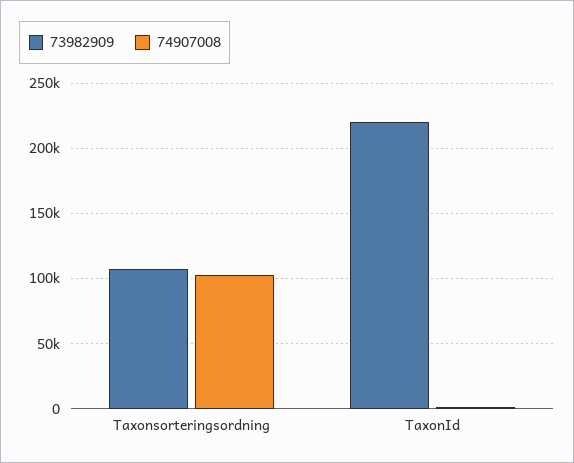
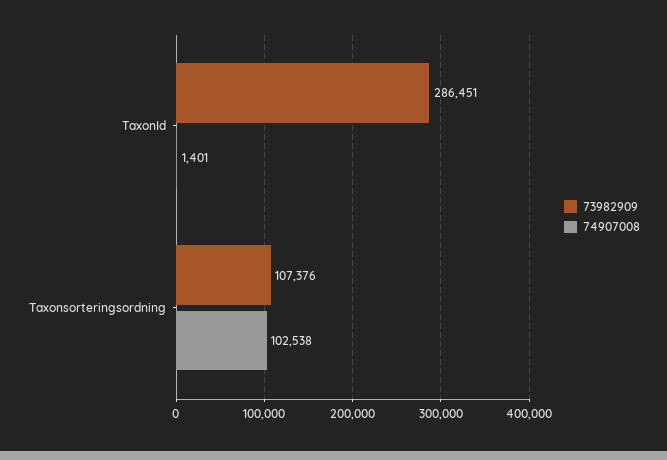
73982909, TaxonId: 220000 -> 286451

